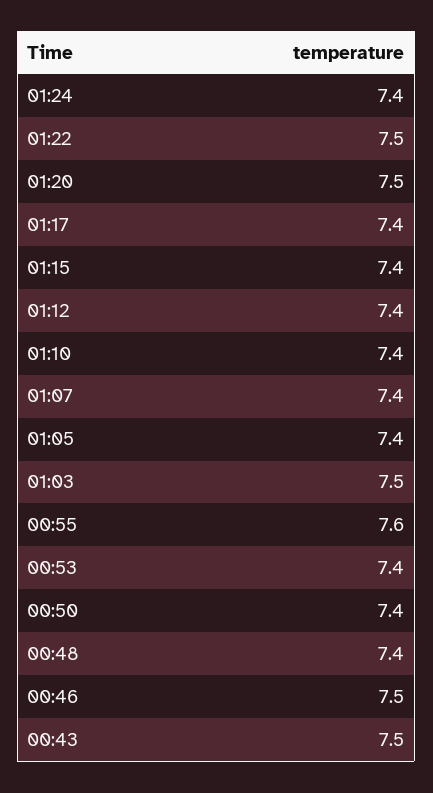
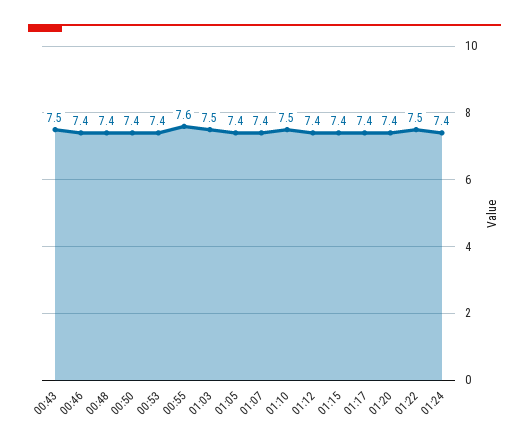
01:20: 7.5 -> 7.4
01:10: 7.4 -> 7.5
00:46: 7.5 -> 7.4

